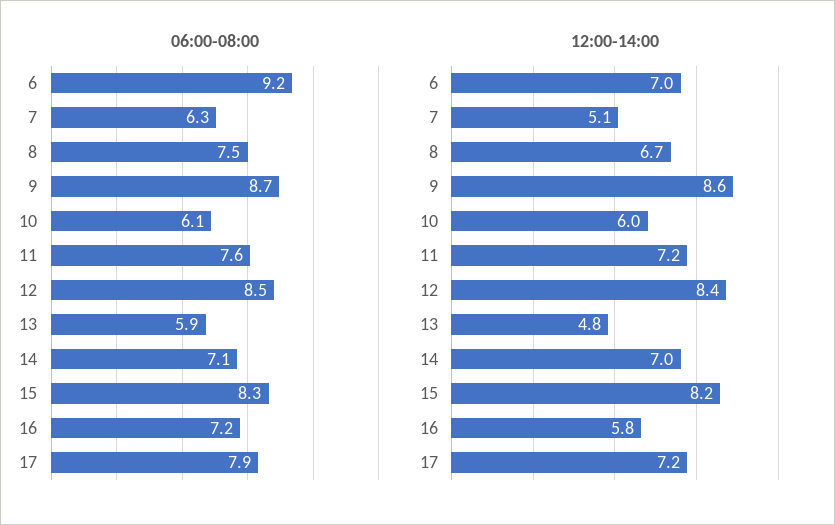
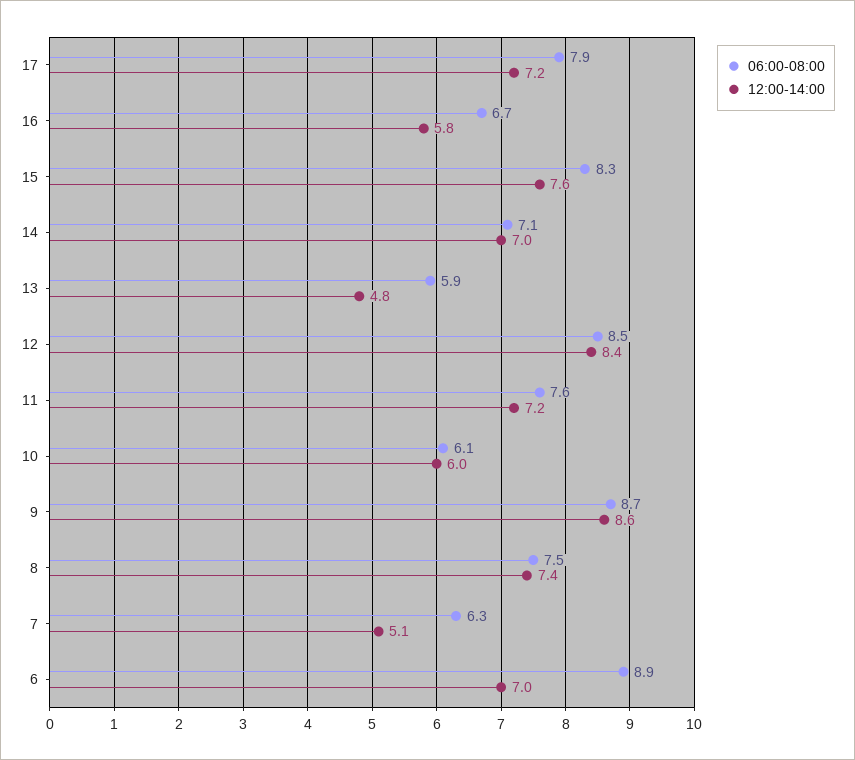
06:00-08:00, 6: 9.2 -> 8.9
06:00-08:00, 16: 7.2 -> 6.7
12:00-14:00, 8: 6.7 -> 7.4
12:00-14:00, 15: 8.2 -> 7.6

